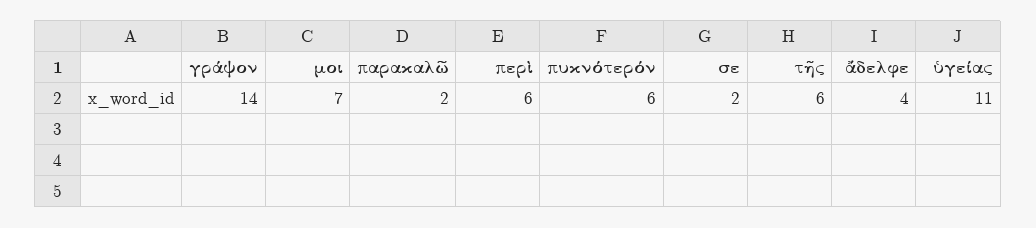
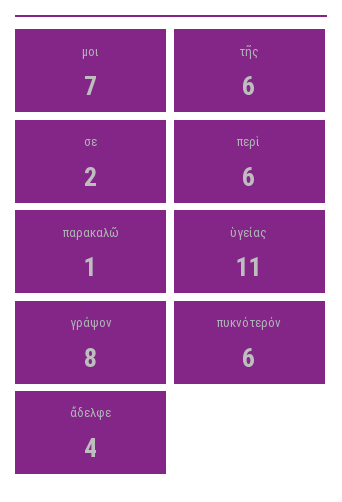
γράψον: 14 -> 8
παρακαλῶ: 2 -> 1

